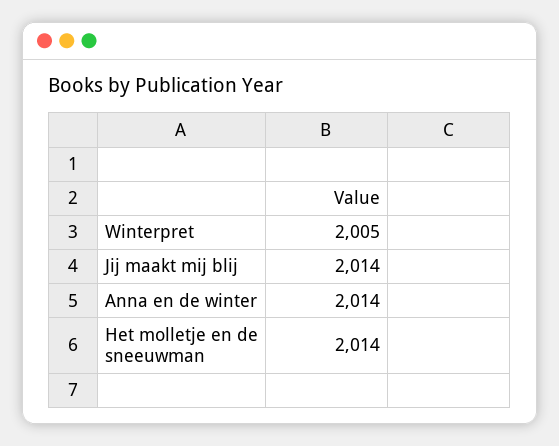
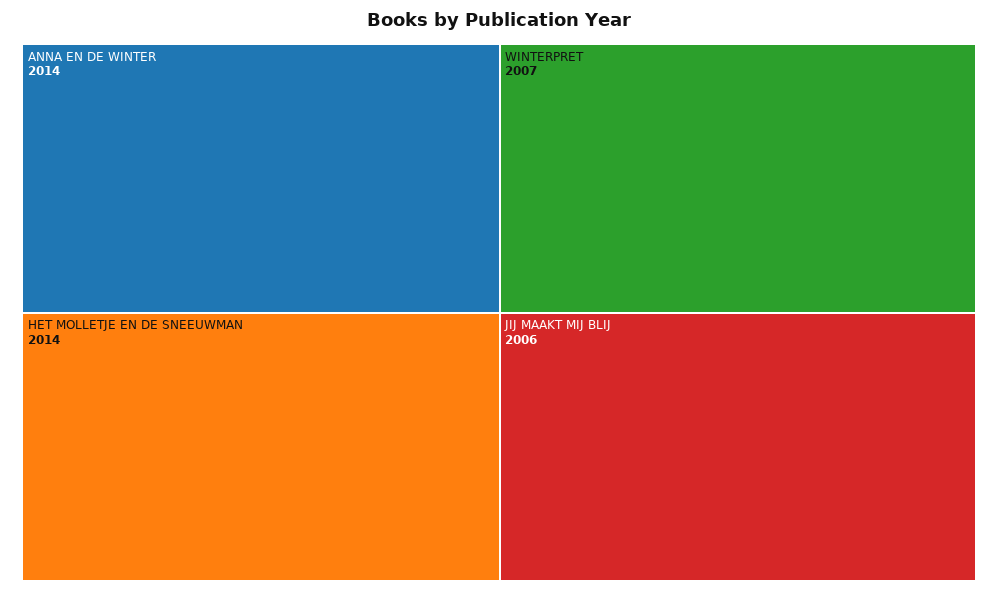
Winterpret: 2005 -> 2007
Jij maakt mij blij: 2014 -> 2006

